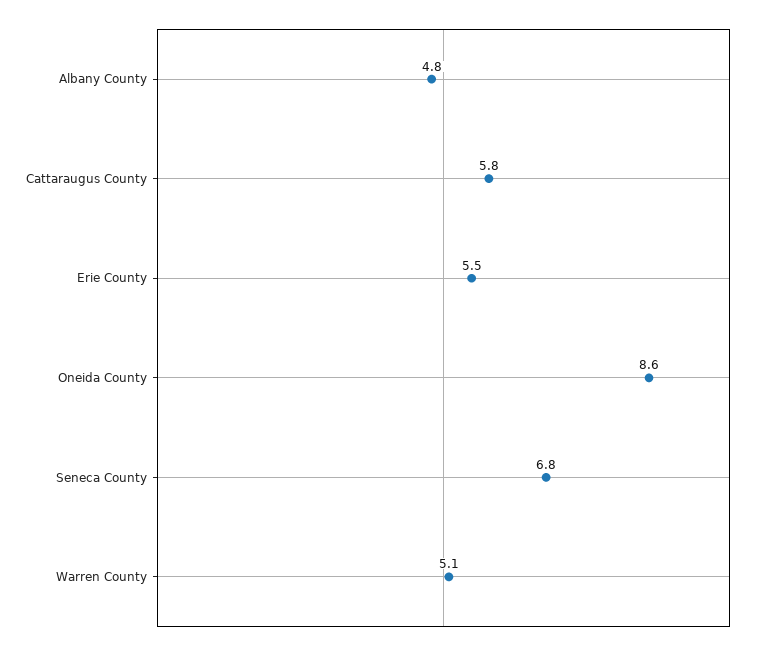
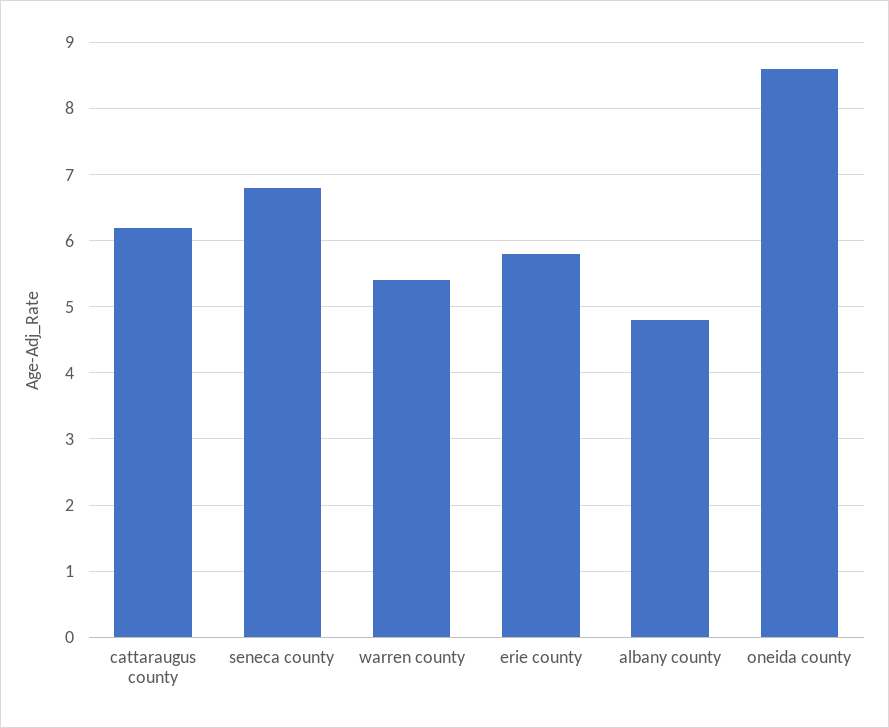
Cattaraugus County: 5.8 -> 6.2
Erie County: 5.5 -> 5.8
Warren County: 5.1 -> 5.4

